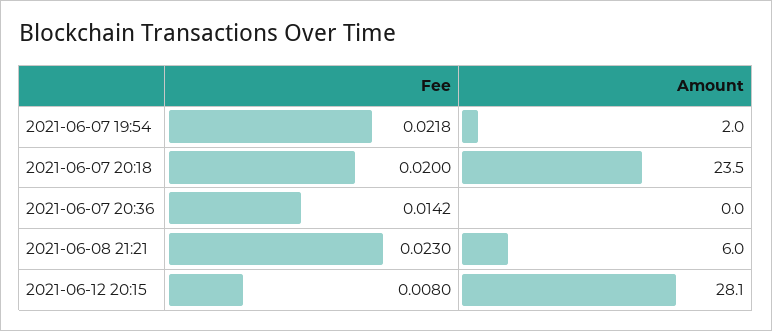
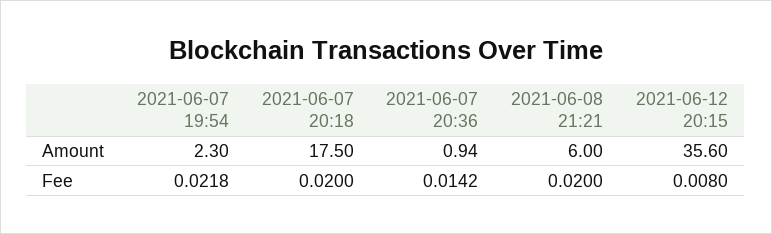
Amount, 2021-06-07 19:54: 2 -> 2.3
Amount, 2021-06-07 20:18: 23.5 -> 17.5
Amount, 2021-06-07 20:36: 0 -> 0.94
Fee, 2021-06-08 21:21: 0.023 -> 0.02
Amount, 2021-06-12 20:15: 28.1 -> 35.6

